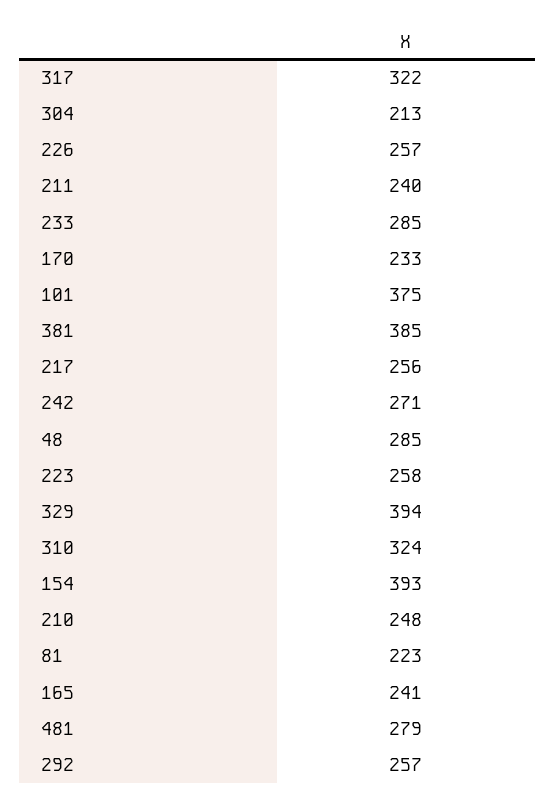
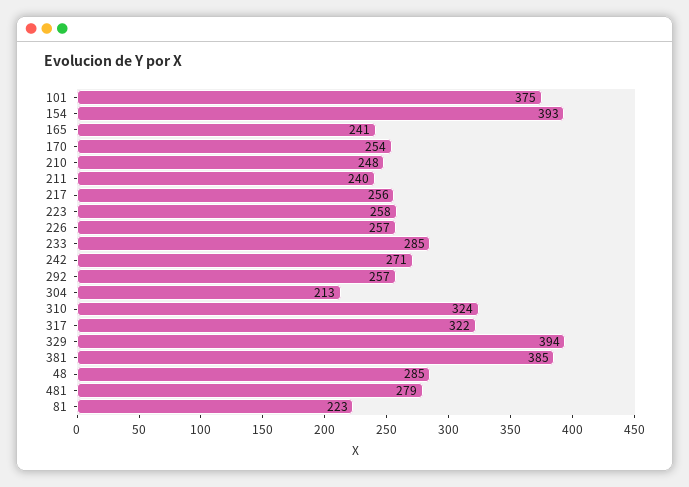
170: 233 -> 254

